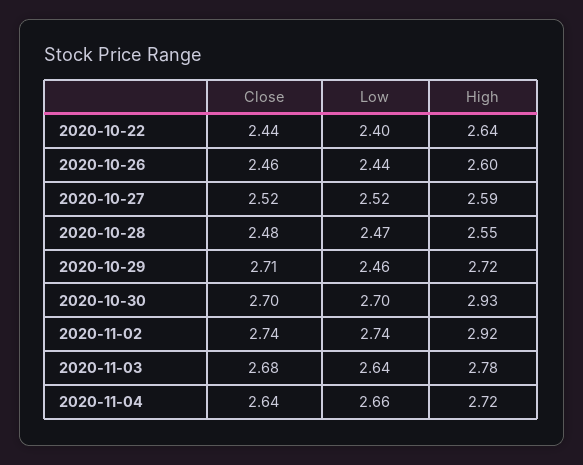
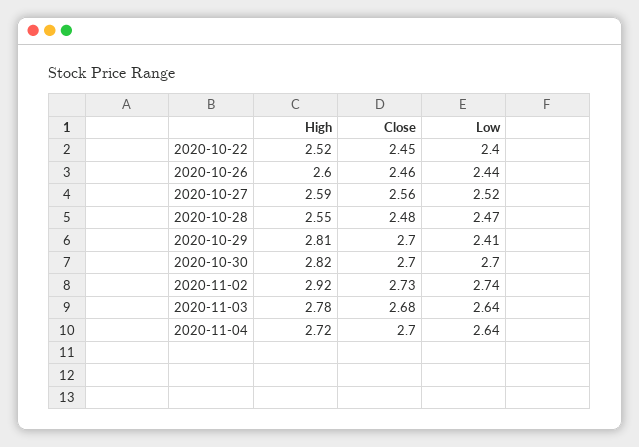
Close, 2020-10-22: 2.44 -> 2.45
High, 2020-10-22: 2.64 -> 2.52
Close, 2020-10-27: 2.52 -> 2.56
Close, 2020-10-29: 2.71 -> 2.7
Low, 2020-10-29: 2.46 -> 2.41
High, 2020-10-29: 2.72 -> 2.81
High, 2020-10-30: 2.93 -> 2.82
Close, 2020-11-02: 2.74 -> 2.73
Close, 2020-11-04: 2.64 -> 2.7
Low, 2020-11-04: 2.66 -> 2.64

